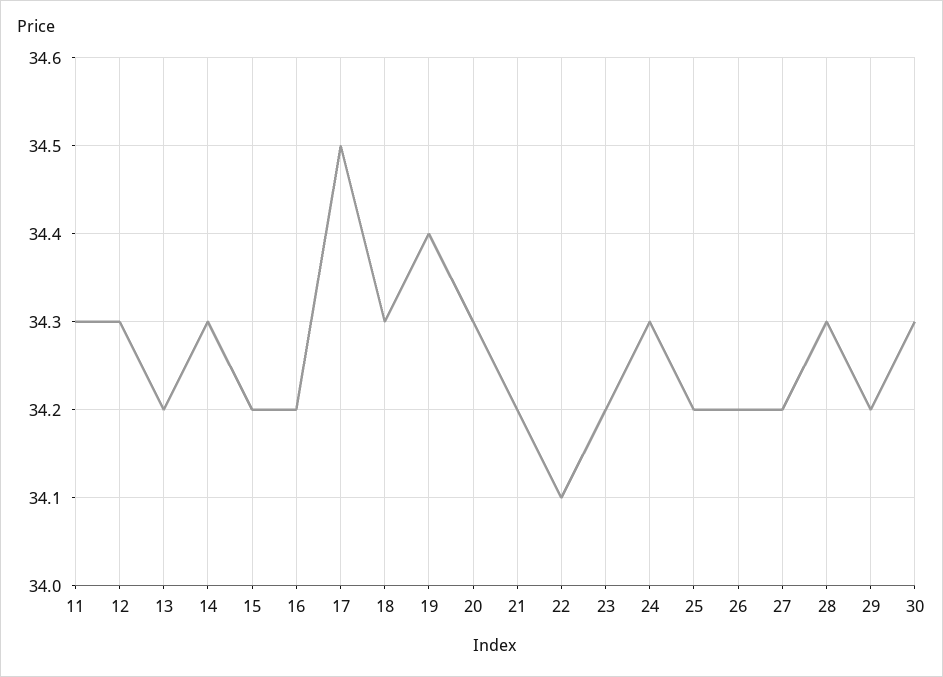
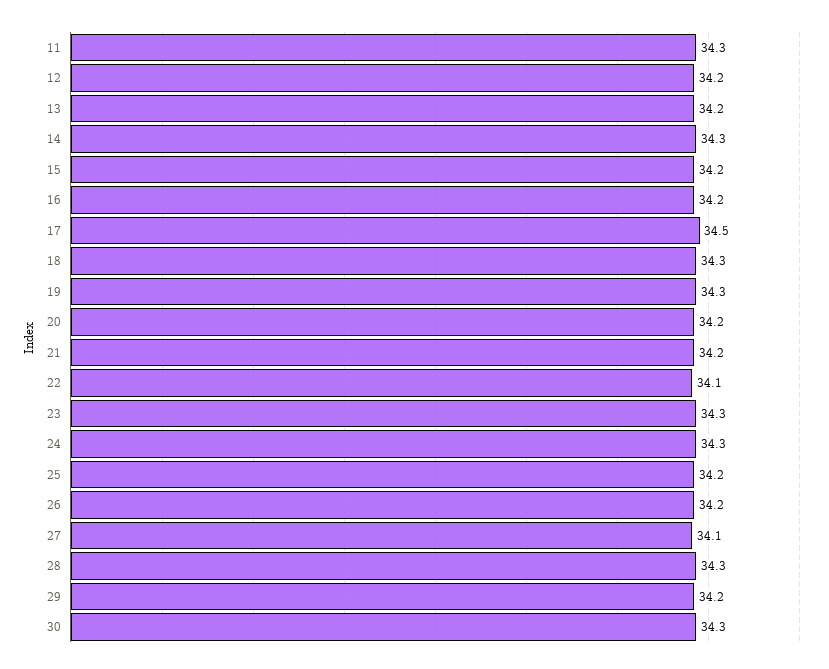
12: 34.3 -> 34.2
19: 34.4 -> 34.3
20: 34.3 -> 34.2
23: 34.2 -> 34.3
27: 34.2 -> 34.1

